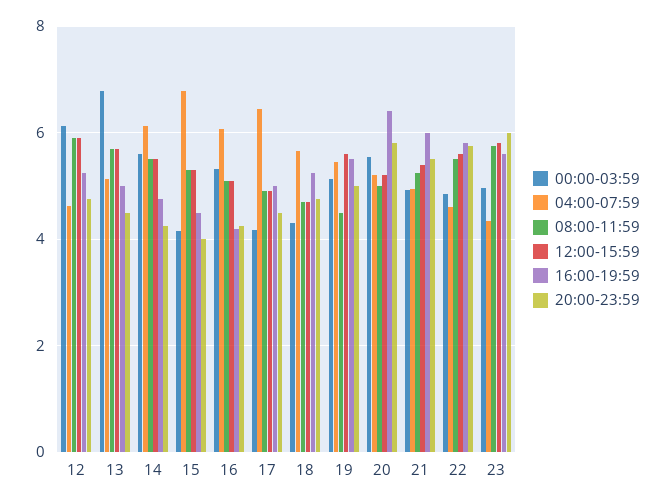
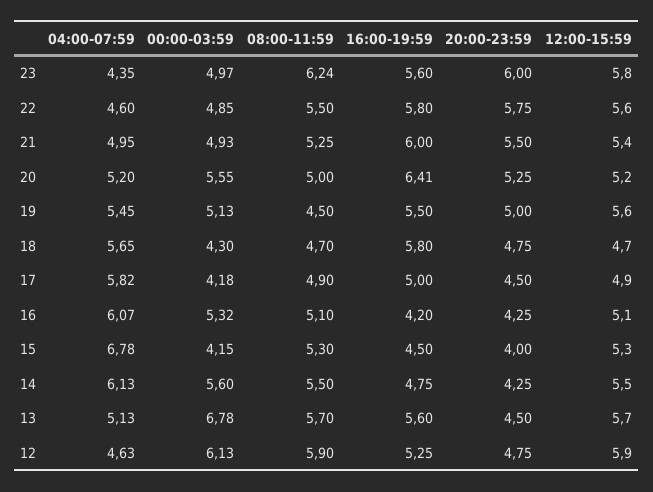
16:00-19:59, 13: 5 -> 5.6
04:00-07:59, 17: 6.4 -> 5.82
16:00-19:59, 18: 5.2 -> 5.8
20:00-23:59, 20: 5.8 -> 5.25
08:00-11:59, 23: 5.8 -> 6.24

